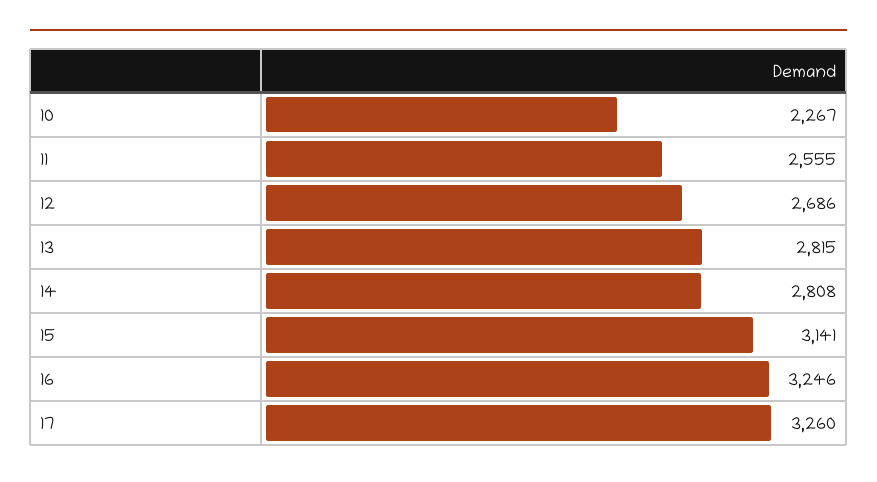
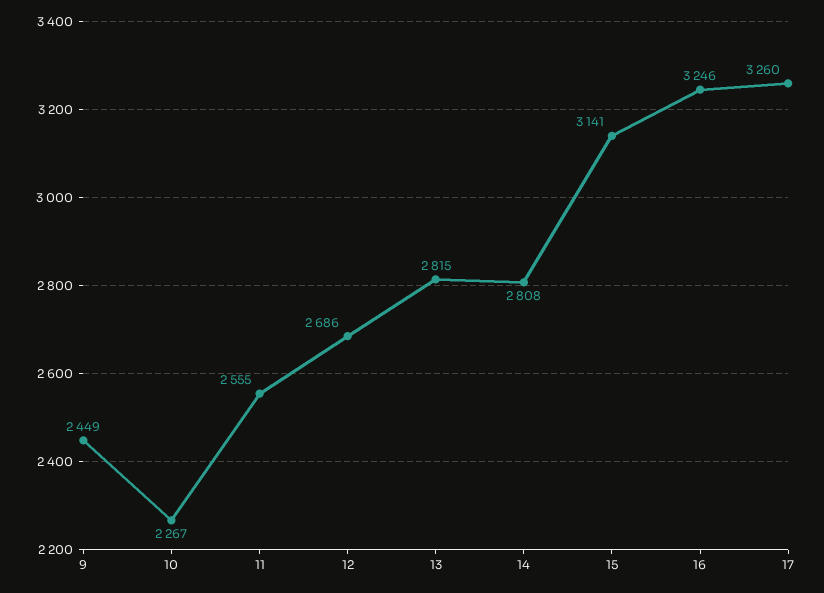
9: none -> 2449

